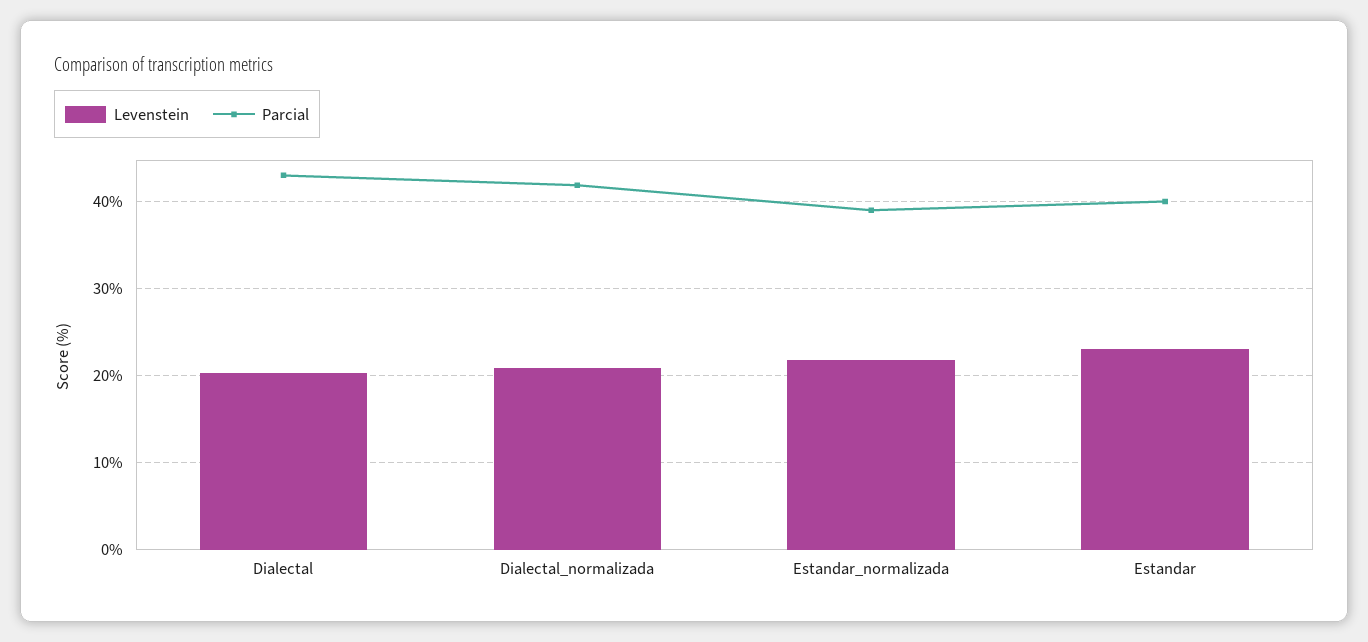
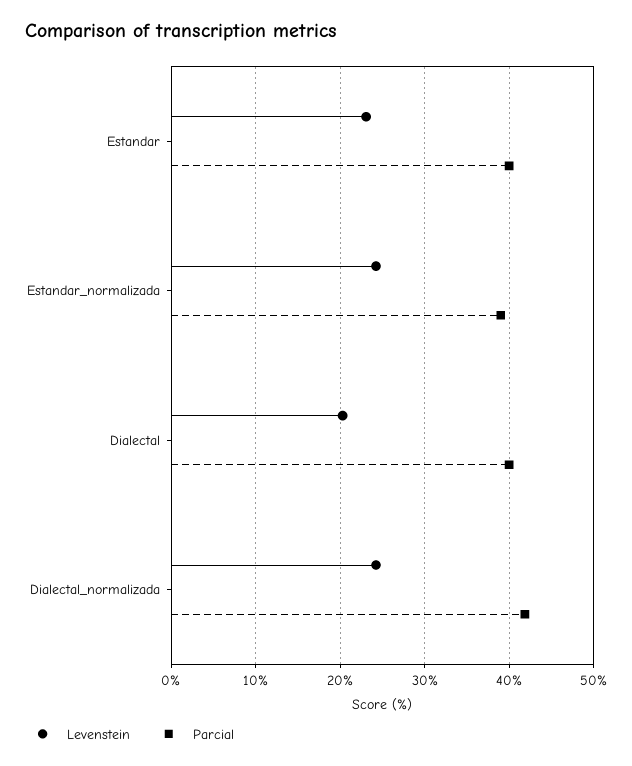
Parcial, Dialectal: 43 -> 40
Levenstein, Dialectal_normalizada: 21 -> 24
Levenstein, Estandar_normalizada: 22 -> 24

